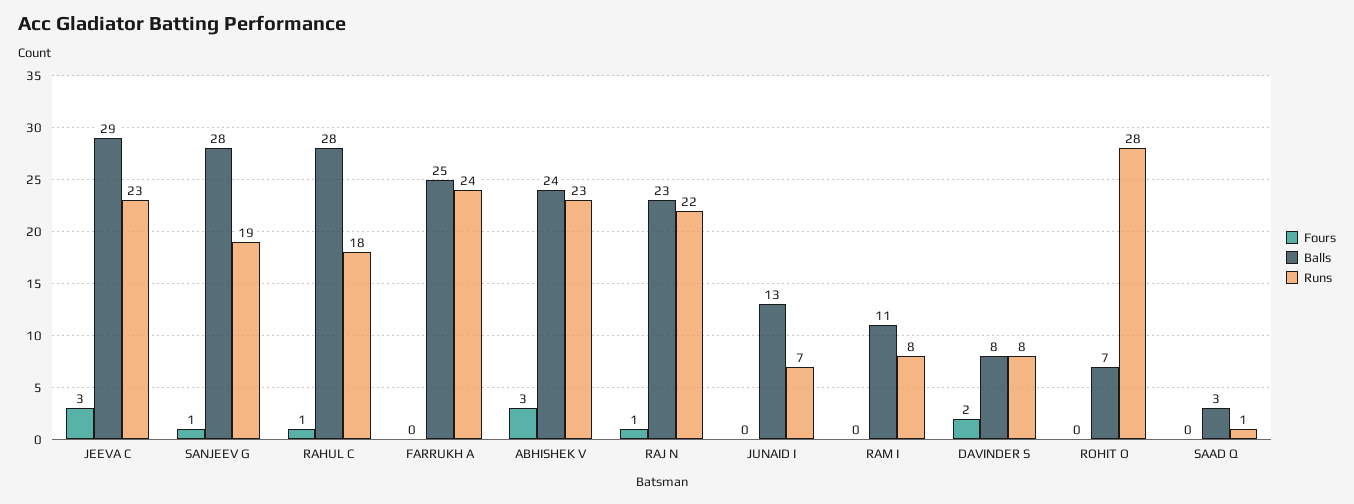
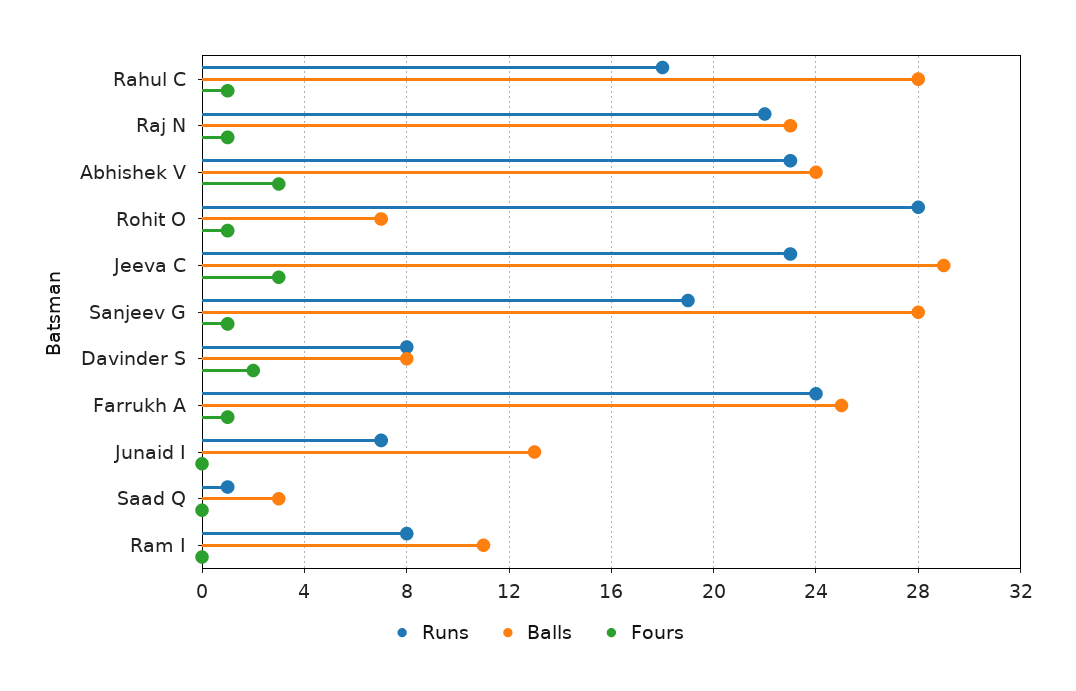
Fours, FARRUKH A: 0 -> 1
Fours, ROHIT O: 0 -> 1

